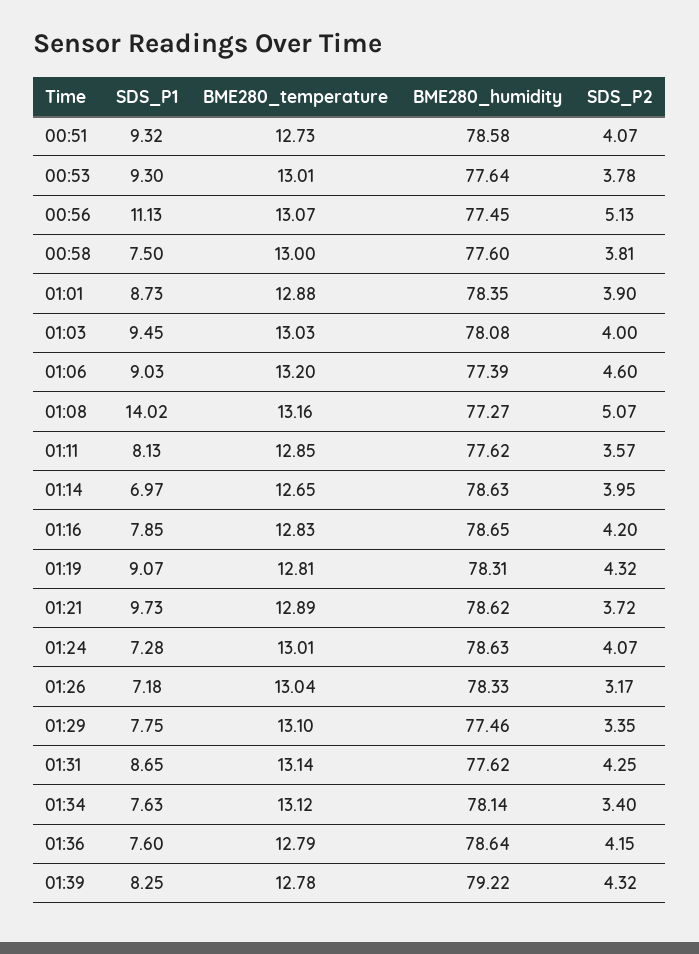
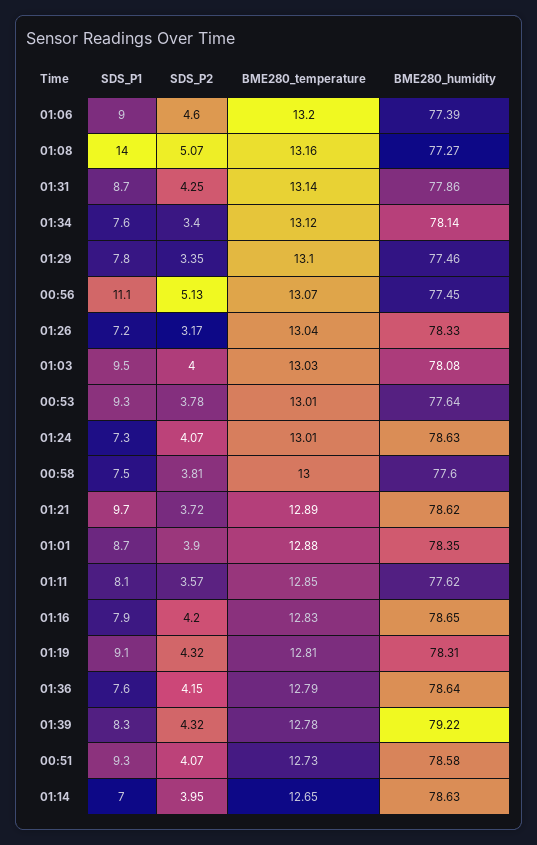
BME280_humidity, 01:31: 77.62 -> 77.86

